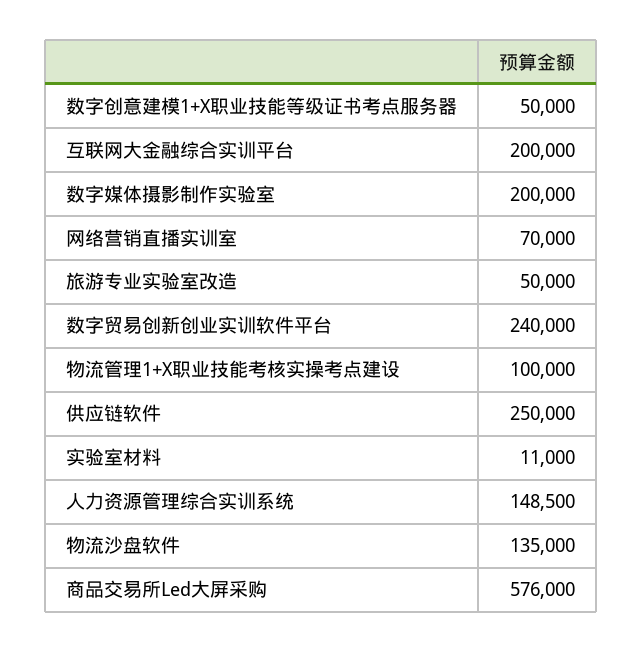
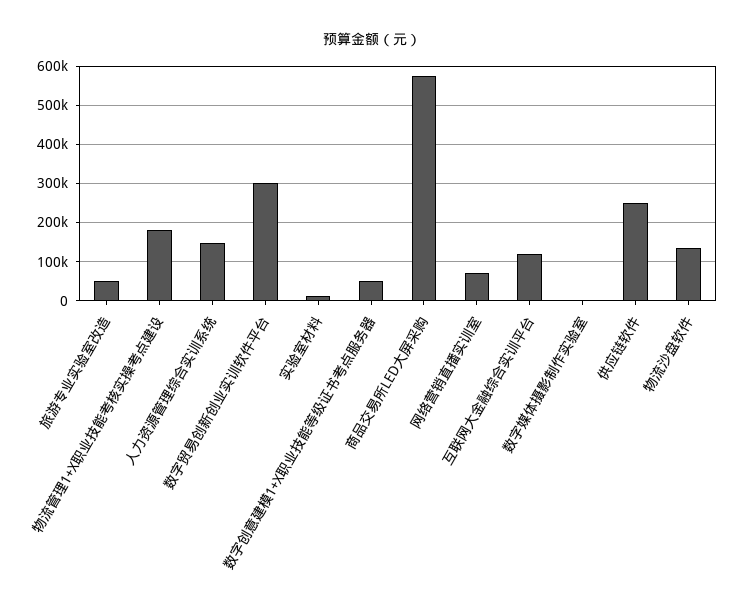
互联网大金融综合实训平台: 200000 -> 120000
数字媒体摄影制作实验室: 200000 -> 0
数字贸易创新创业实训软件平台: 240000 -> 300000
物流管理1+X职业技能考核实操考点建设: 100000 -> 180000

